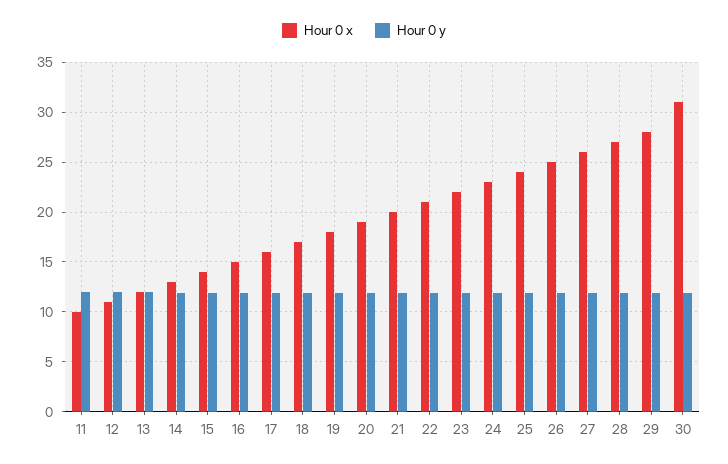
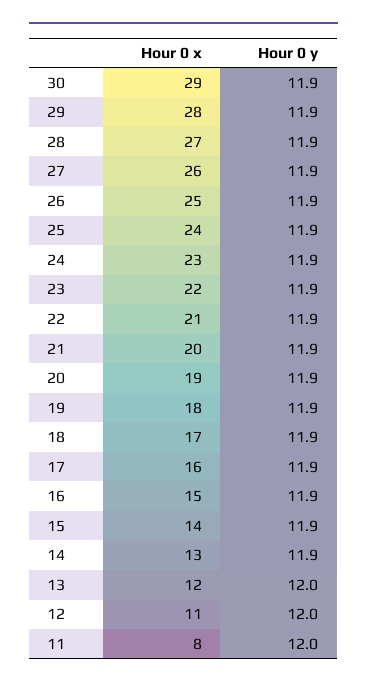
Hour 0 x, 11: 10 -> 8
Hour 0 x, 30: 31 -> 29

